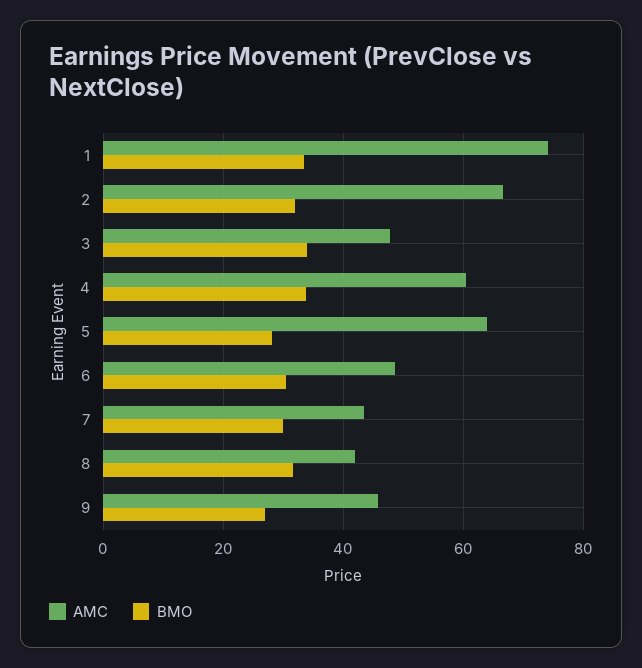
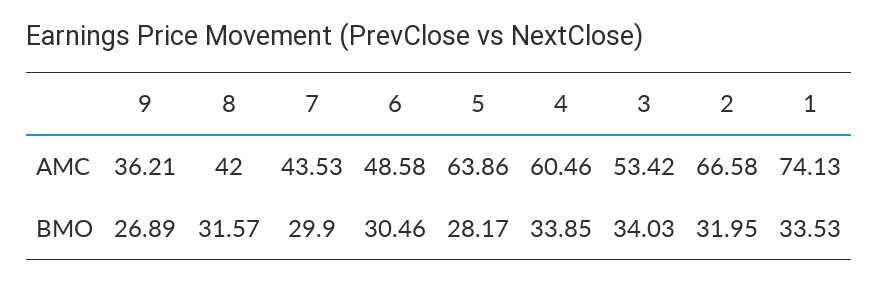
AMC, 3: 48 -> 53.42
AMC, 9: 46 -> 36.21

